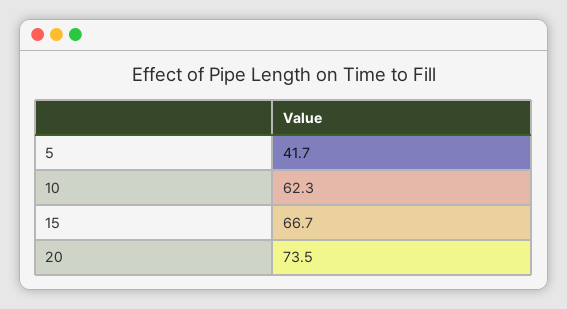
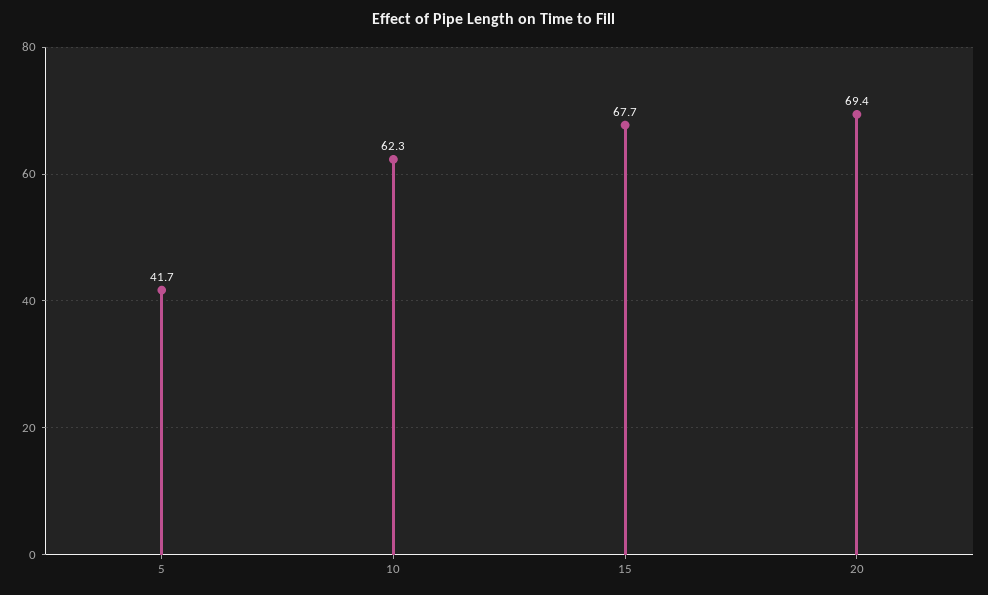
15: 66.7 -> 67.7
20: 73.5 -> 69.4

